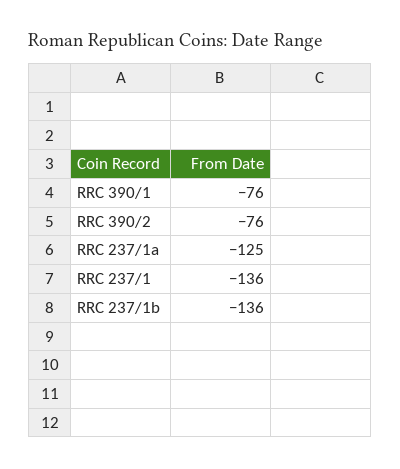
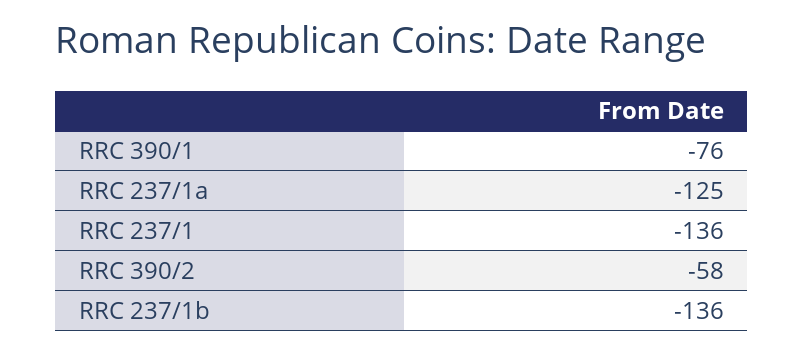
RRC 390/2: -76 -> -58

